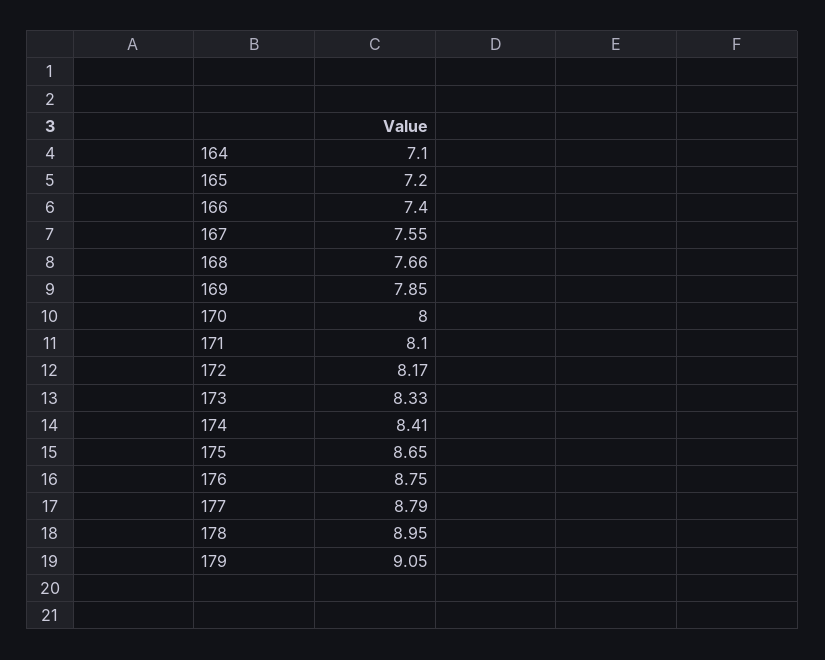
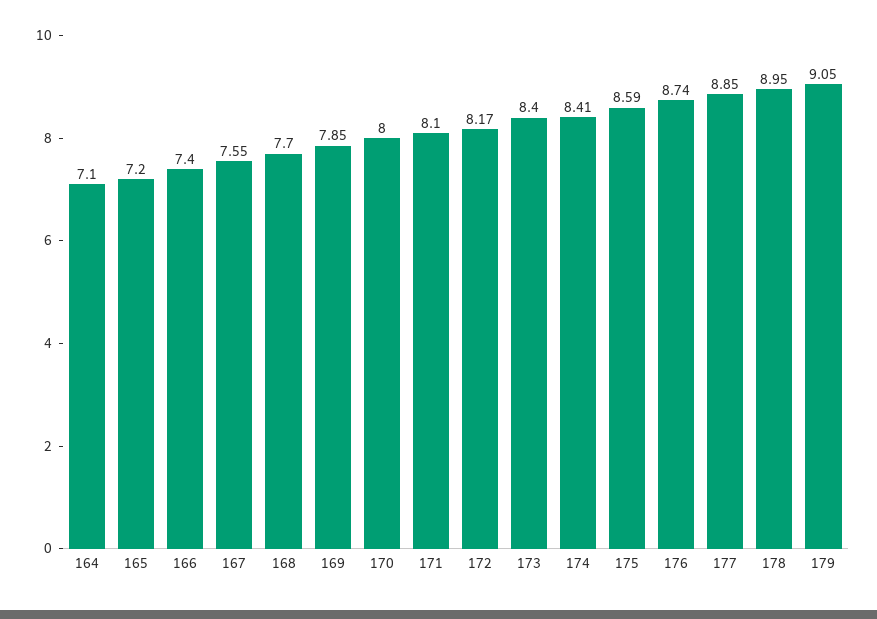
168: 7.66 -> 7.7
173: 8.33 -> 8.4
175: 8.65 -> 8.59
176: 8.75 -> 8.74
177: 8.79 -> 8.85

